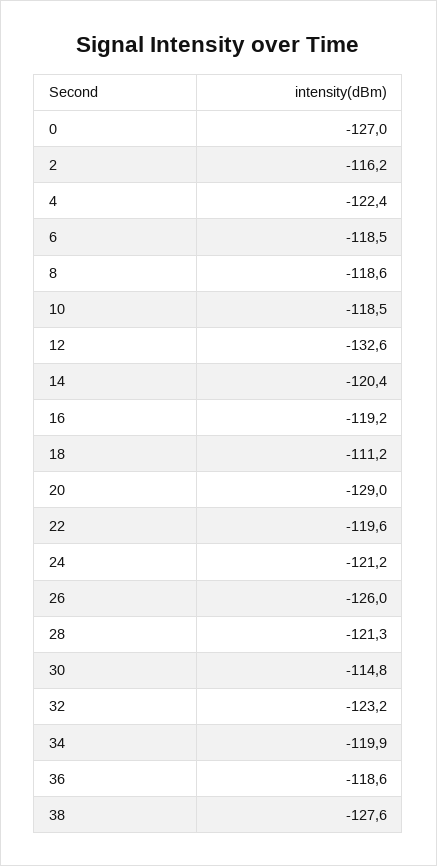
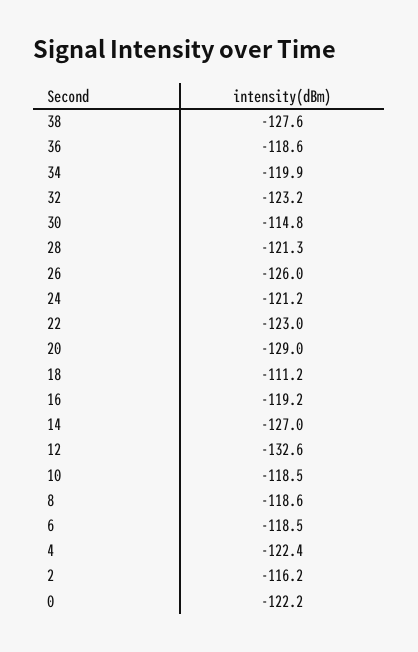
0: -127 -> -122.2
14: -120.4 -> -127
22: -119.6 -> -123

